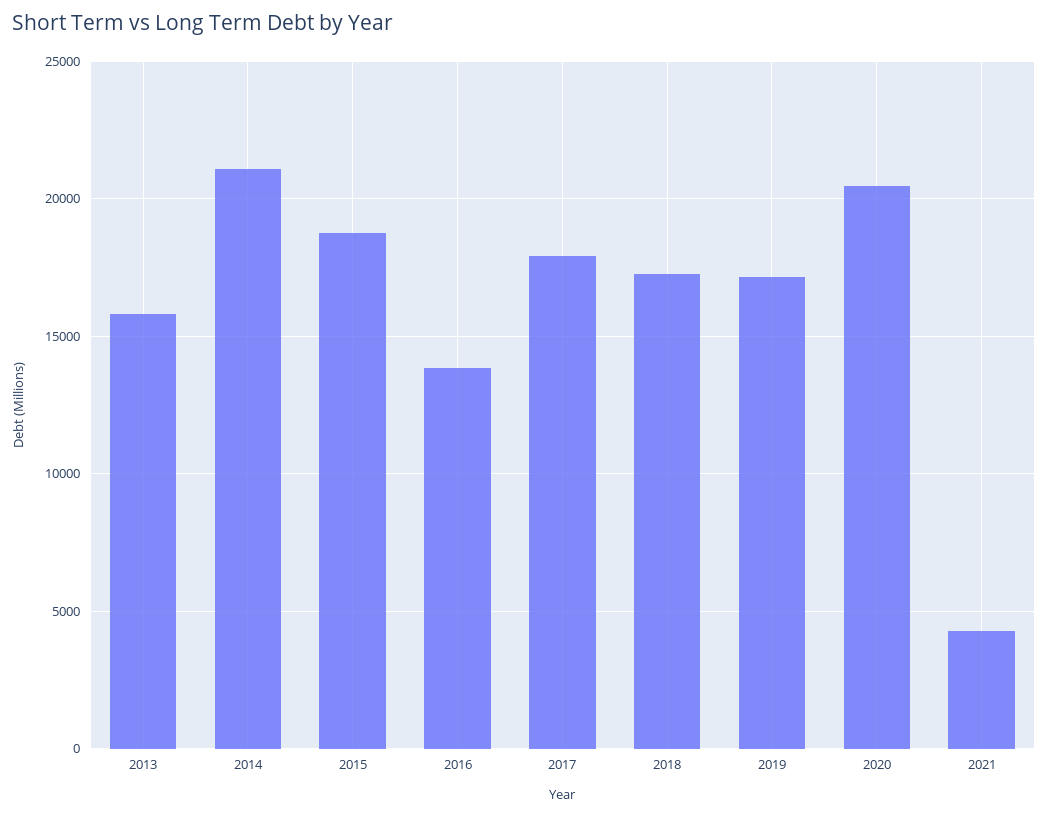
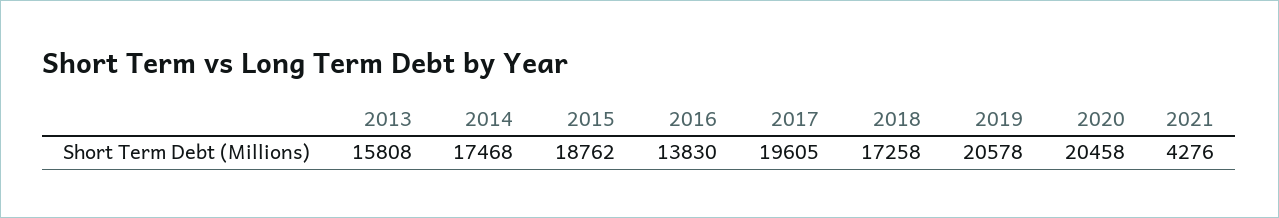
2014: 21000 -> 17468
2017: 18000 -> 19605
2019: 17000 -> 20578

